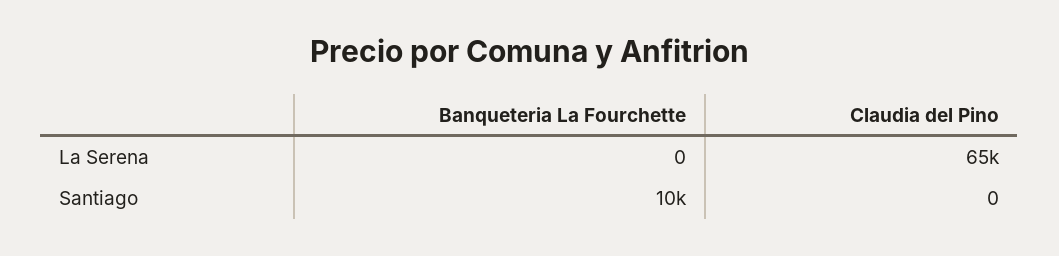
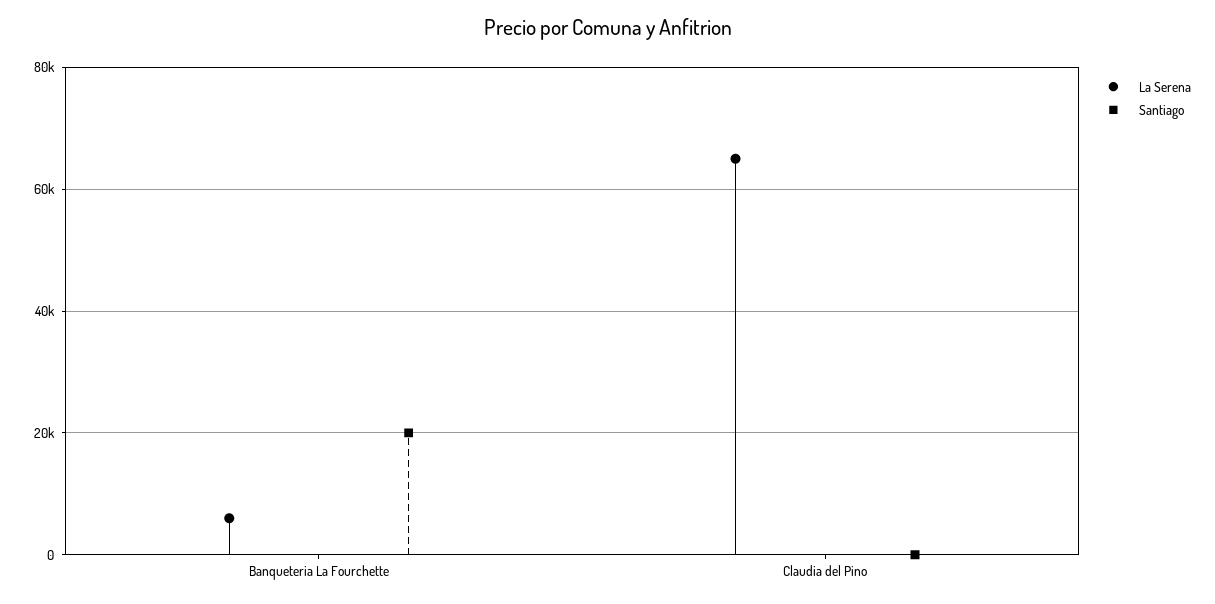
La Serena, Banqueteria La Fourchette: 0 -> 6000
Santiago, Banqueteria La Fourchette: 10000 -> 20000

